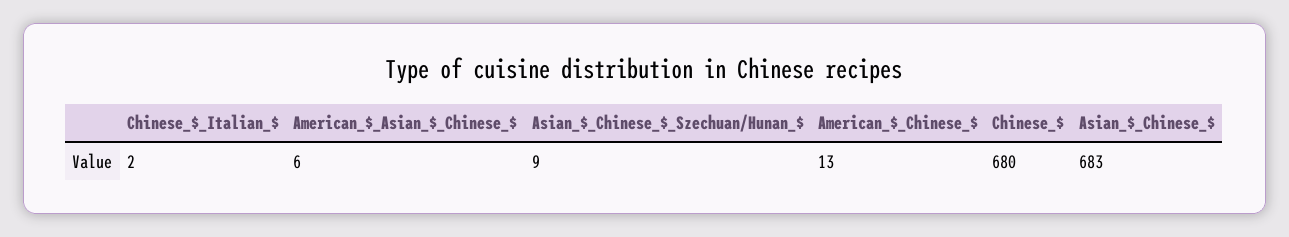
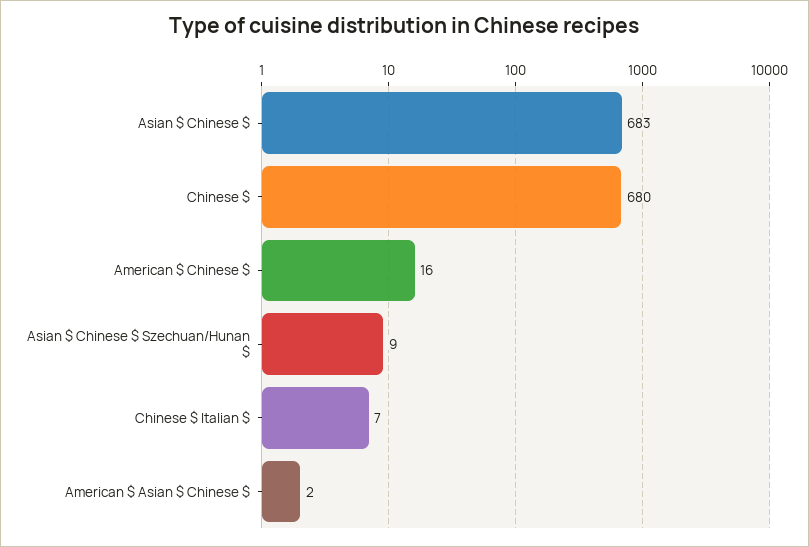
Chinese_$_Italian_$: 2 -> 7
American_$_Asian_$_Chinese_$: 6 -> 2
American_$_Chinese_$: 13 -> 16

